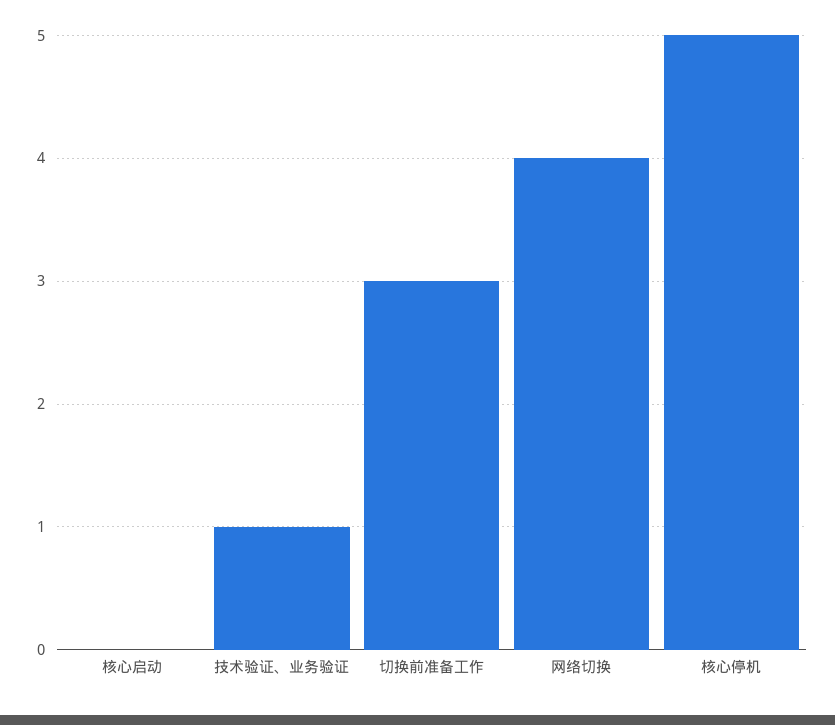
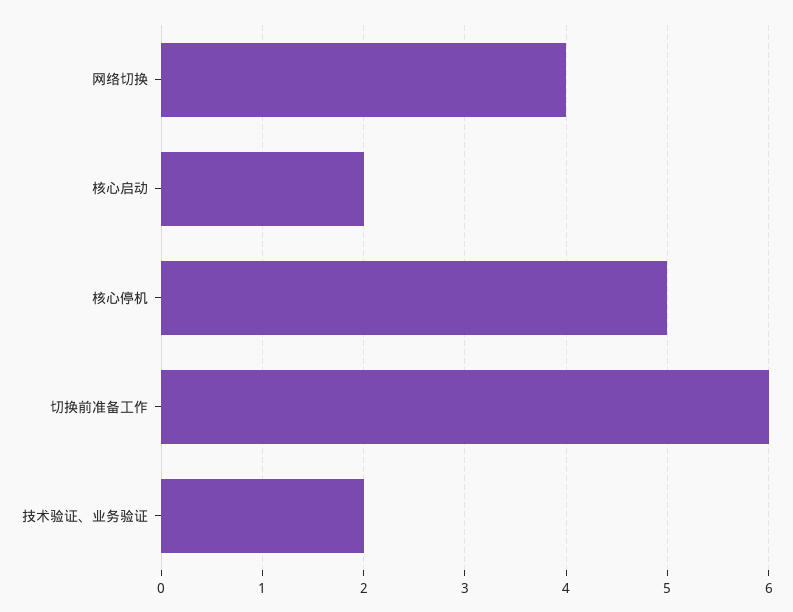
核心启动: 0 -> 2
技术验证、业务验证: 1 -> 2
切换前准备工作: 3 -> 6

